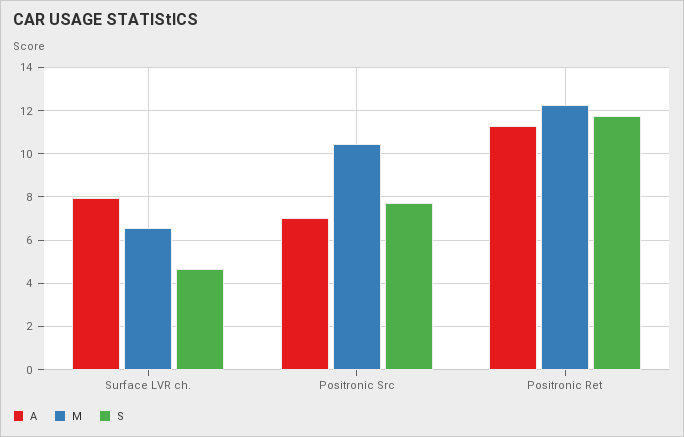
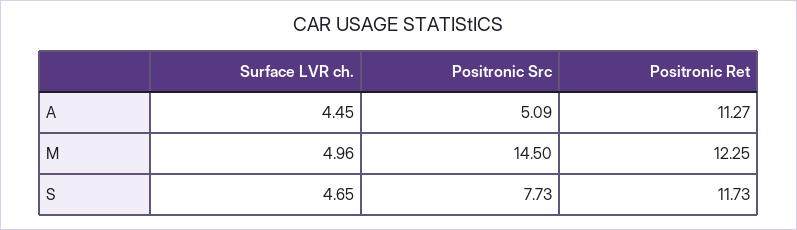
A, Surface LVR ch.: 8 -> 4.45
M, Surface LVR ch.: 6.5 -> 4.96
A, Positronic Src: 7 -> 5.09
M, Positronic Src: 10.5 -> 14.5

